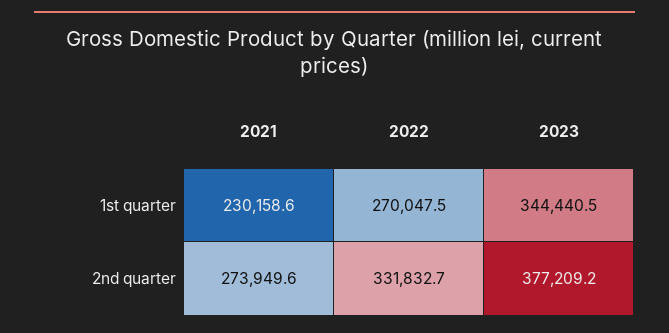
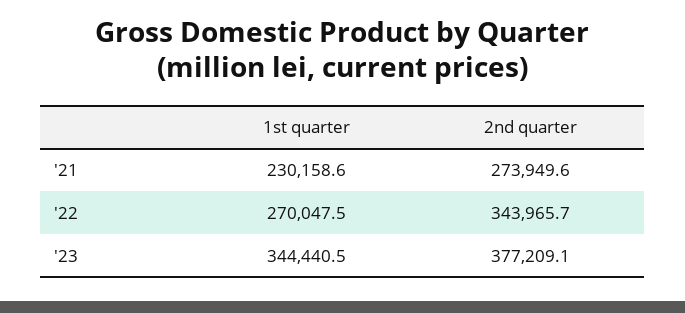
2022, 2nd quarter: 331832.7 -> 343965.7
2023, 2nd quarter: 377209.2 -> 377209.1

